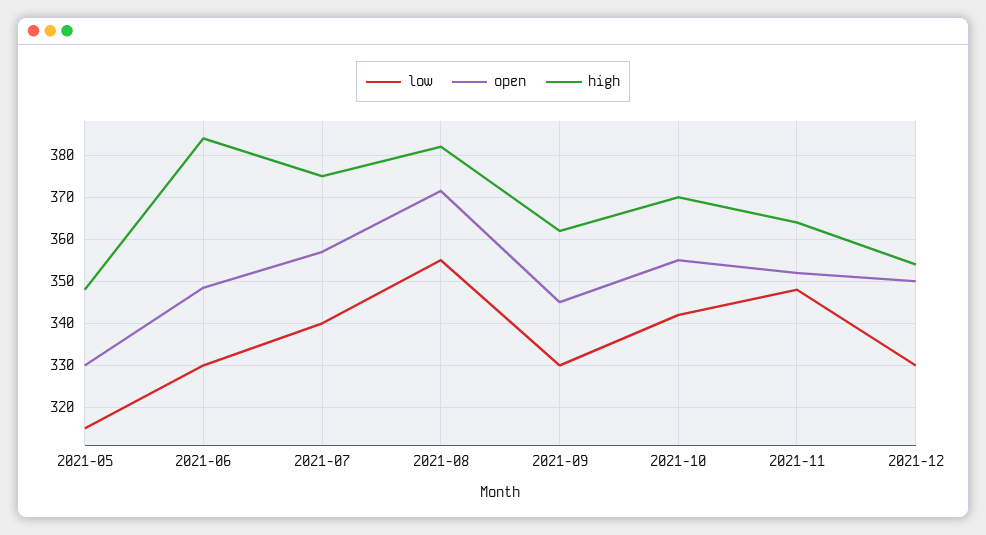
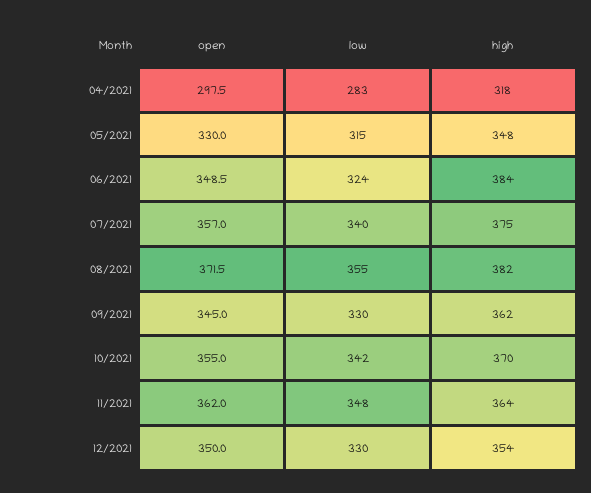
low, 2021-06: 330 -> 324
open, 2021-11: 352 -> 362
open, 04/2021: none -> 297.5
low, 04/2021: none -> 283
high, 04/2021: none -> 318

